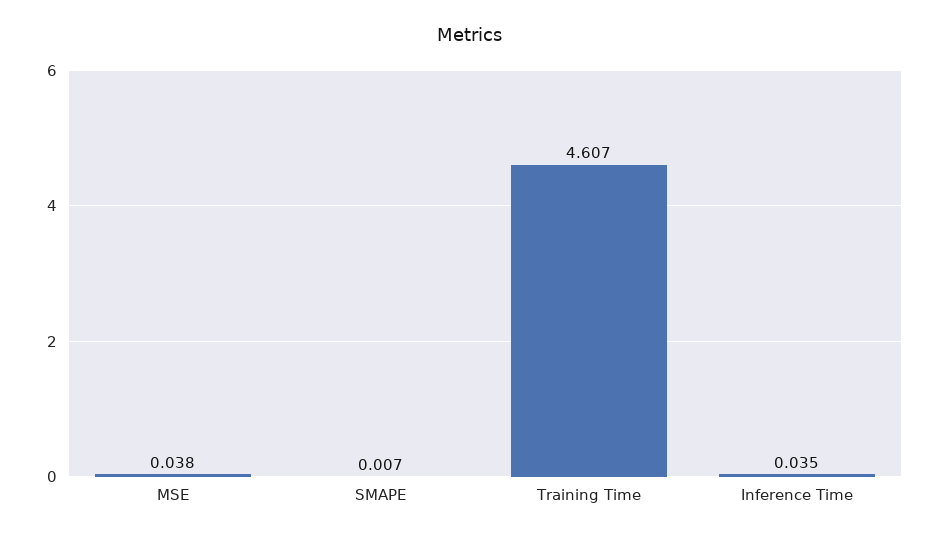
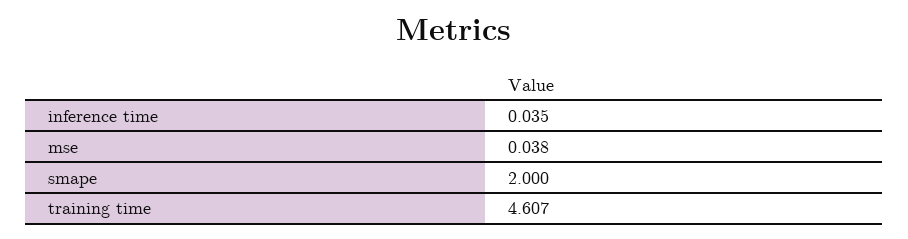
SMAPE: 0.007 -> 2

